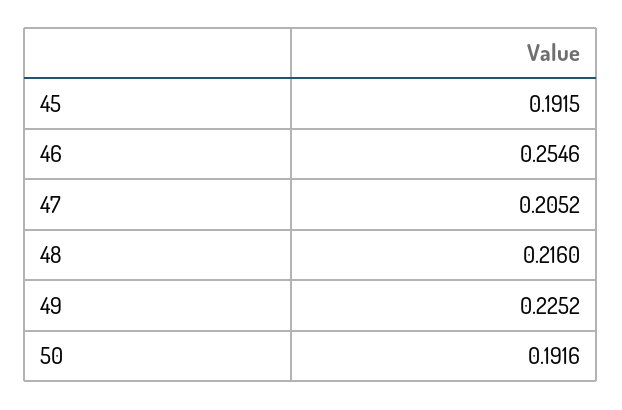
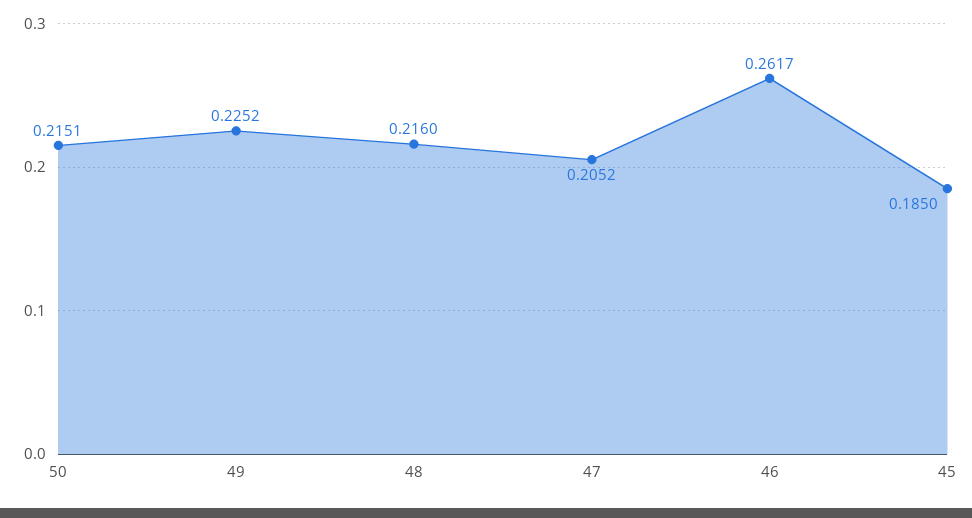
45: 0.1915 -> 0.185
46: 0.2546 -> 0.2617
50: 0.1916 -> 0.2151

